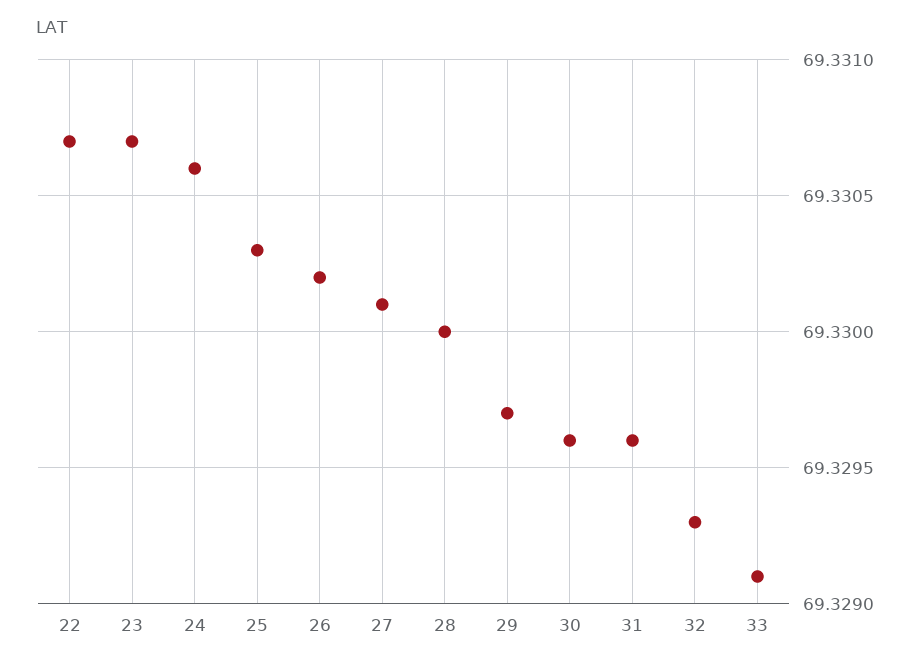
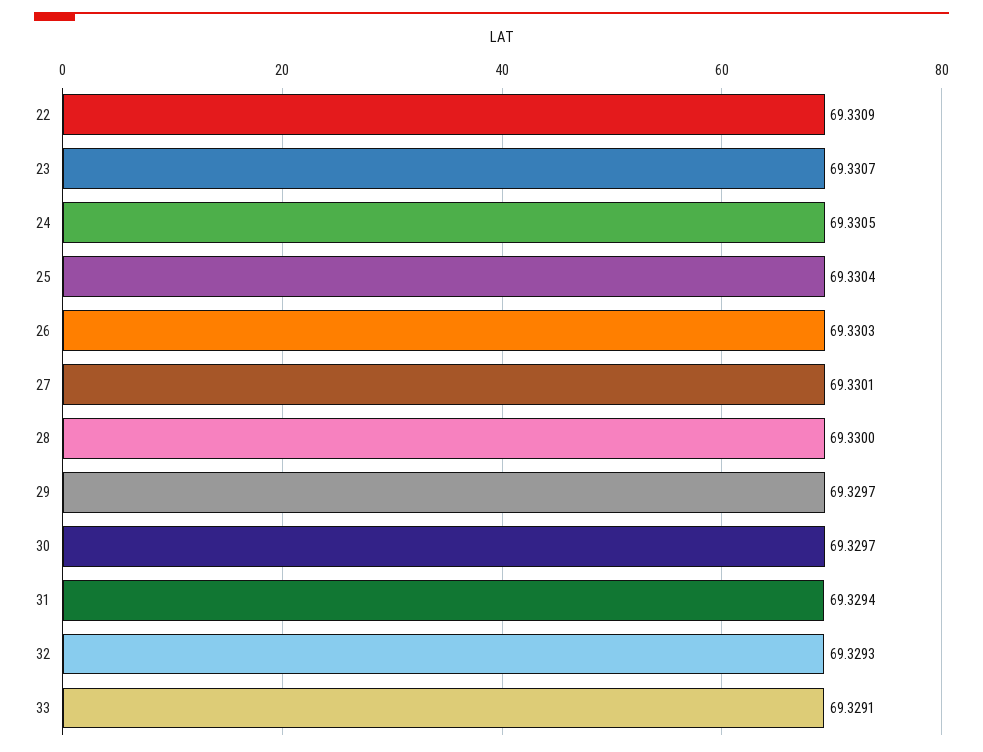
22: 69.3307 -> 69.3309
24: 69.3306 -> 69.3305
25: 69.3303 -> 69.3304
26: 69.3302 -> 69.3303
30: 69.3296 -> 69.3297
31: 69.3296 -> 69.3294

